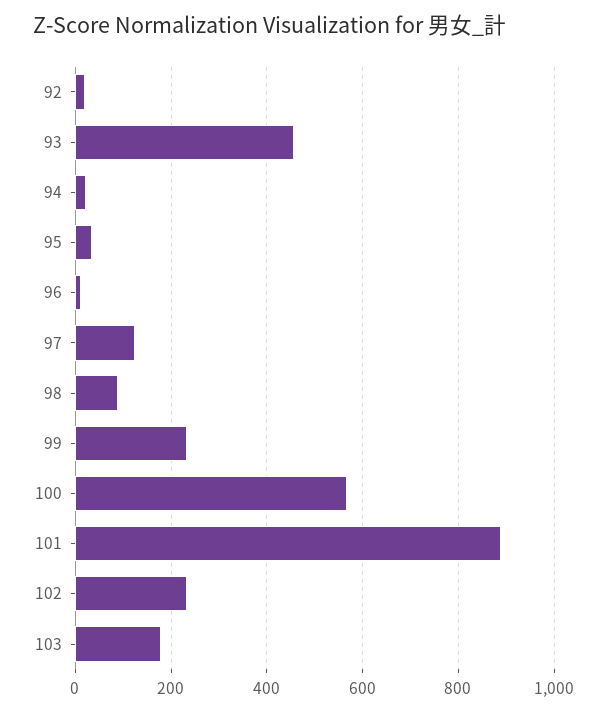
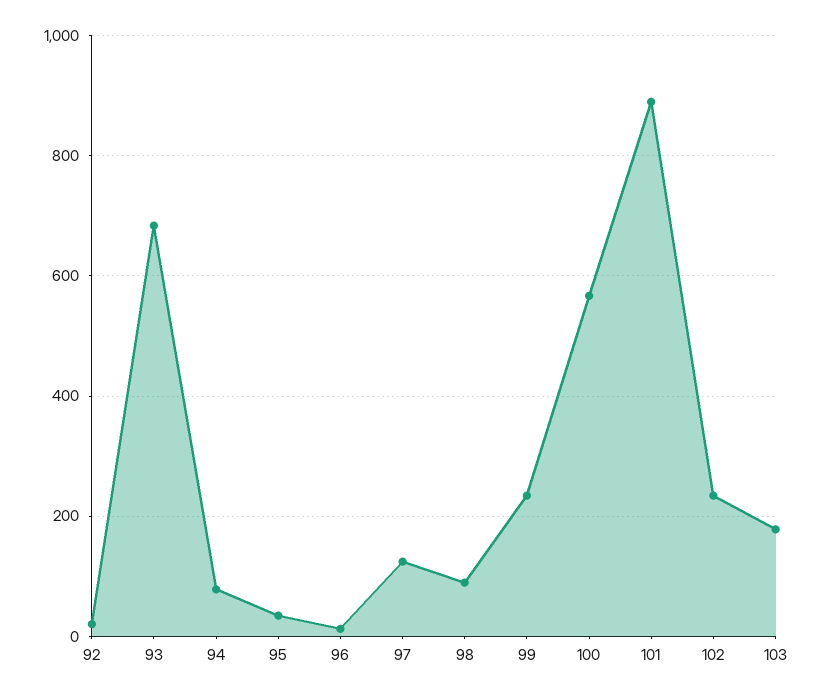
93: 460 -> 680
94: 20 -> 80

